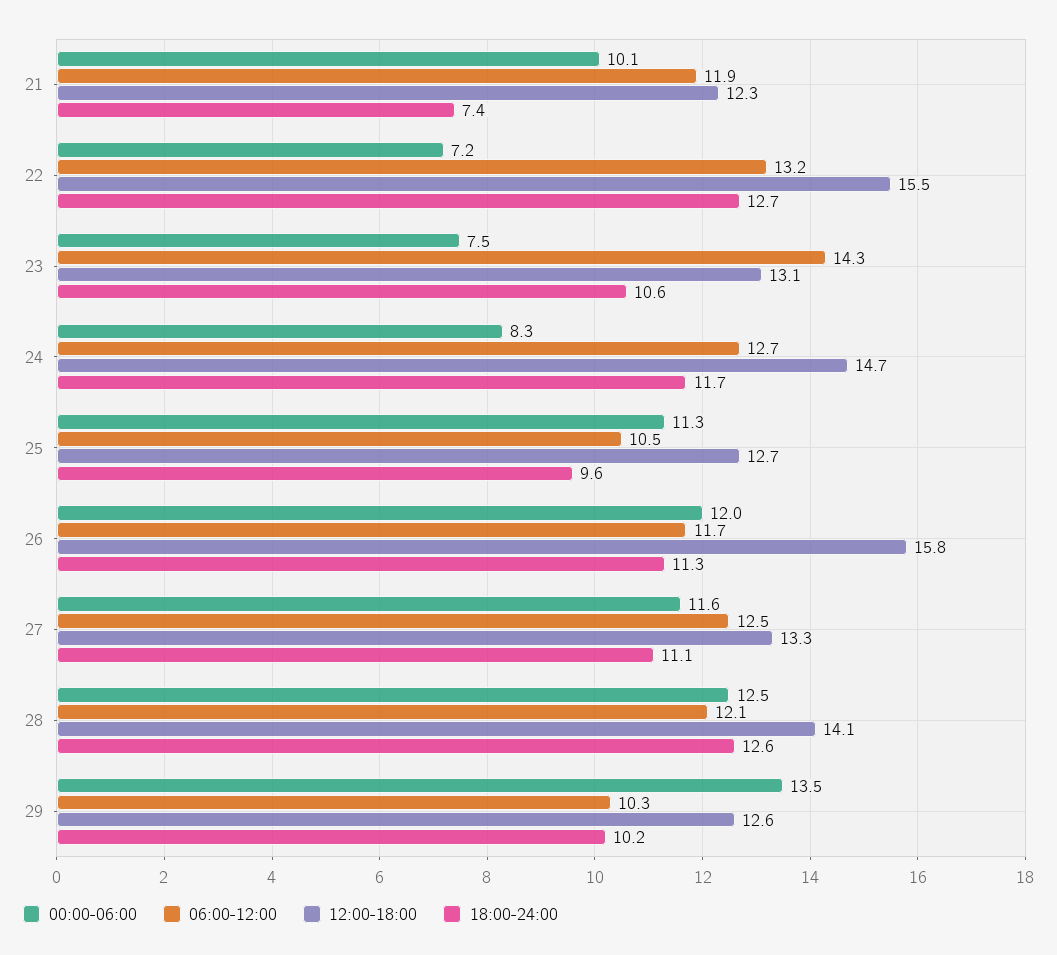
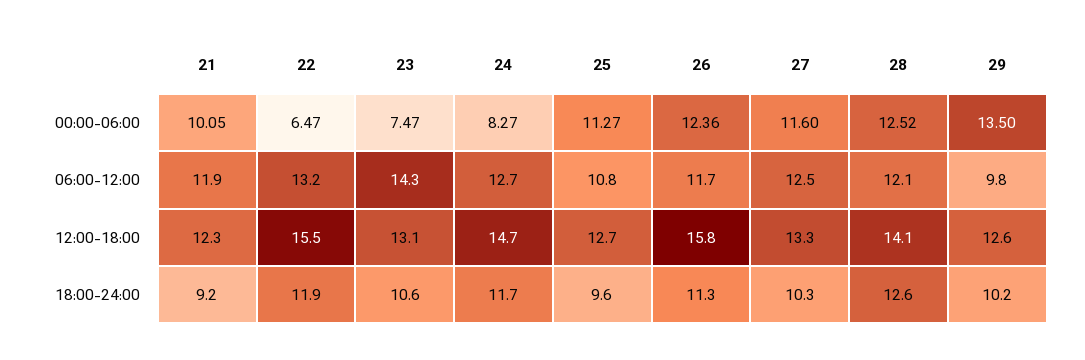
18:00-24:00, 21: 7.4 -> 9.2
00:00-06:00, 22: 7.2 -> 6.47
18:00-24:00, 22: 12.7 -> 11.9
06:00-12:00, 25: 10.5 -> 10.8
00:00-06:00, 26: 12 -> 12.36
18:00-24:00, 27: 11.1 -> 10.3
06:00-12:00, 29: 10.3 -> 9.8

